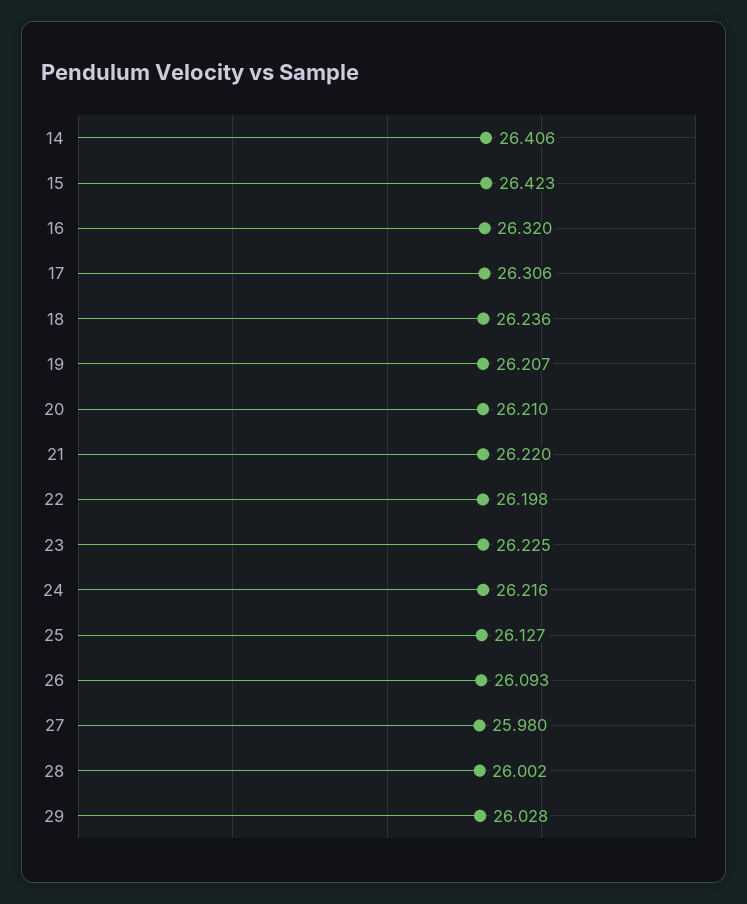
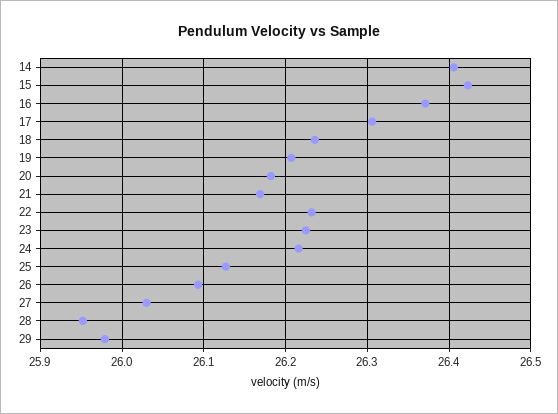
16: 26.32 -> 26.37
20: 26.21 -> 26.18
21: 26.22 -> 26.17
22: 26.198 -> 26.23
27: 25.98 -> 26.03
28: 26.002 -> 25.95
29: 26.028 -> 25.98

